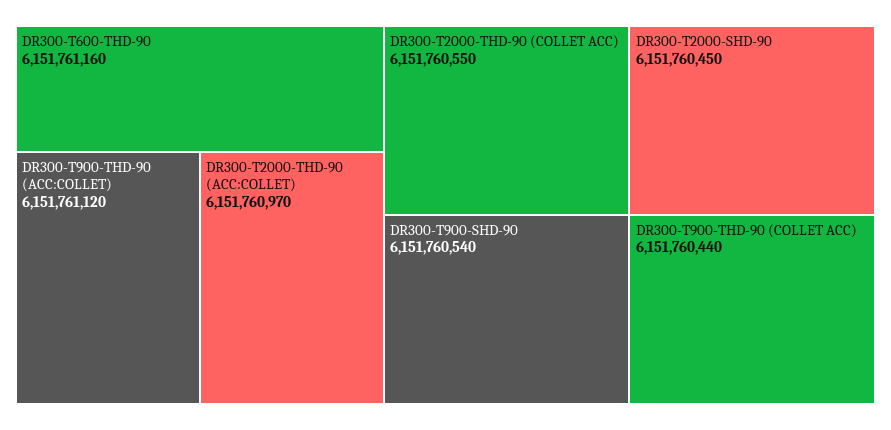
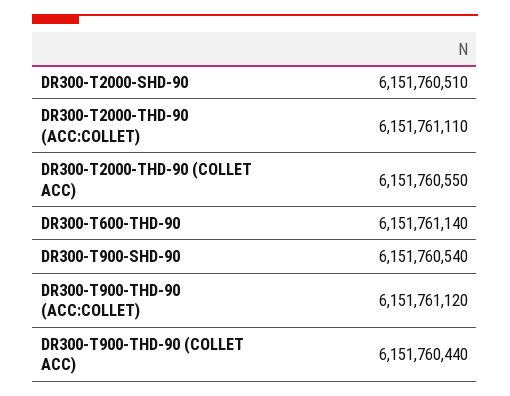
DR300-T600-THD-90: 6151761160 -> 6151761140
DR300-T2000-THD-90 (ACC:COLLET): 6151760970 -> 6151761110
DR300-T2000-SHD-90: 6151760450 -> 6151760510

